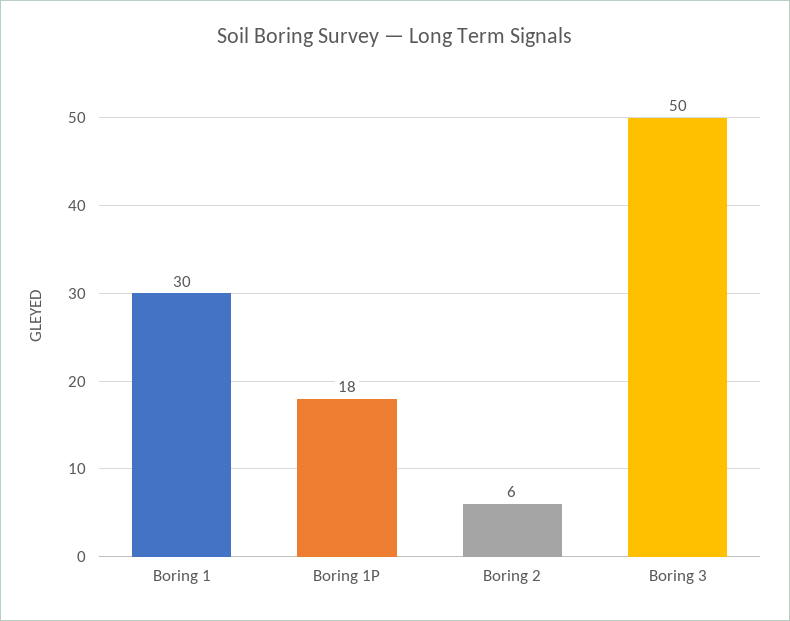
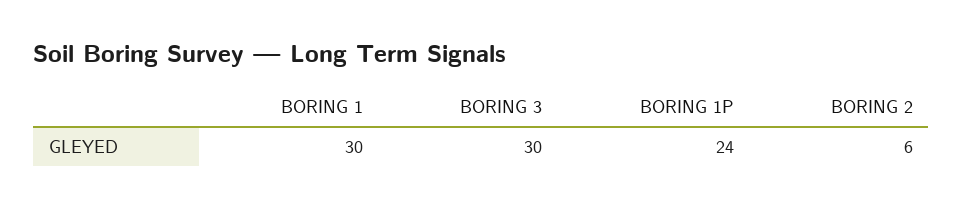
Boring 1P: 18 -> 24
Boring 3: 50 -> 30

